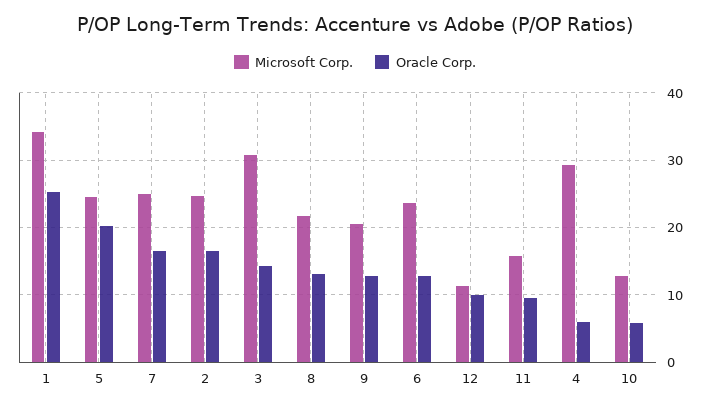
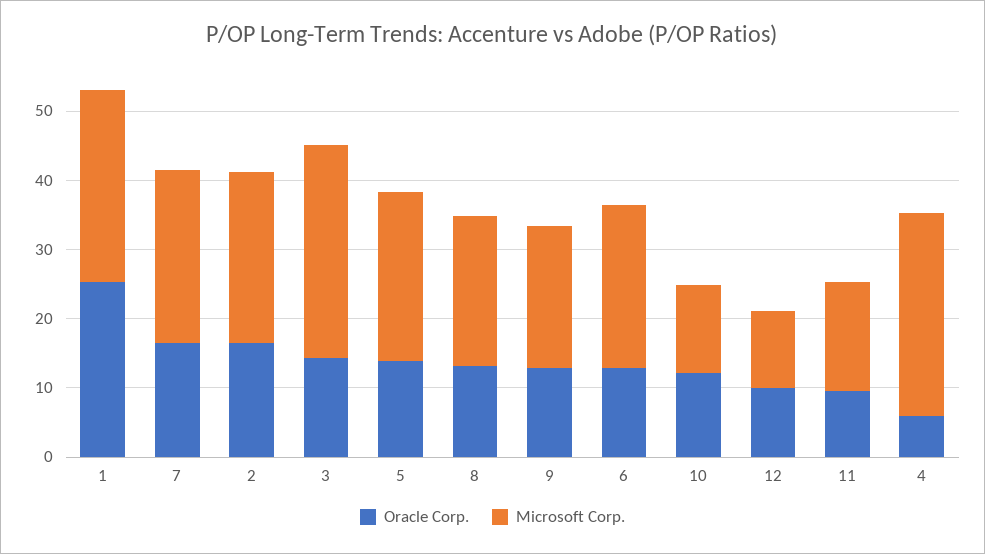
Microsoft Corp., 1: 34 -> 28
Oracle Corp., 5: 20 -> 14
Oracle Corp., 10: 6 -> 12

